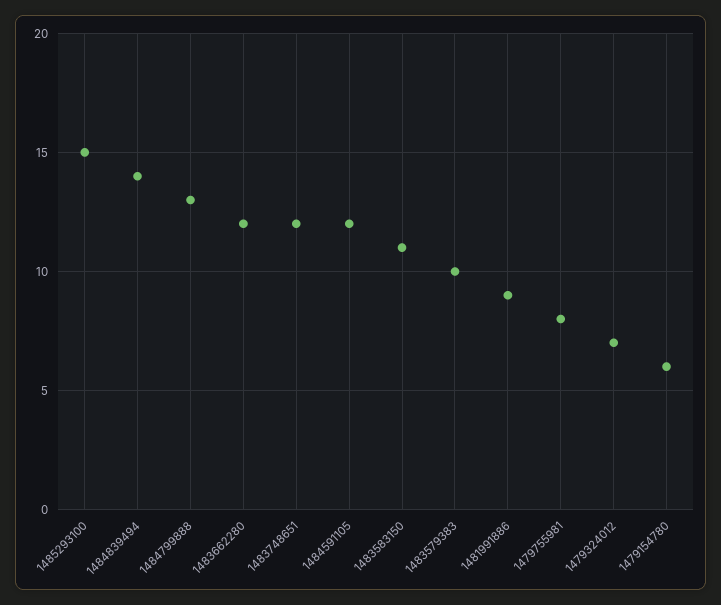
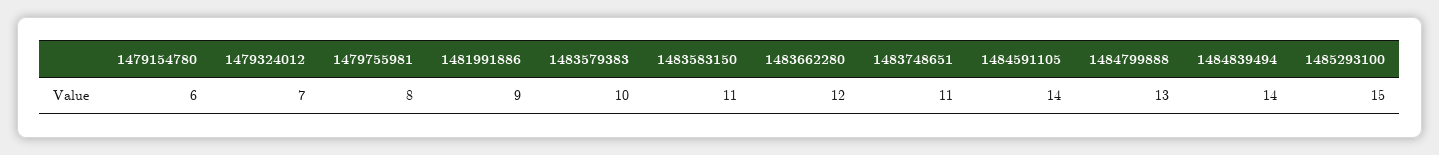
1483748651: 12 -> 11
1484591105: 12 -> 14

